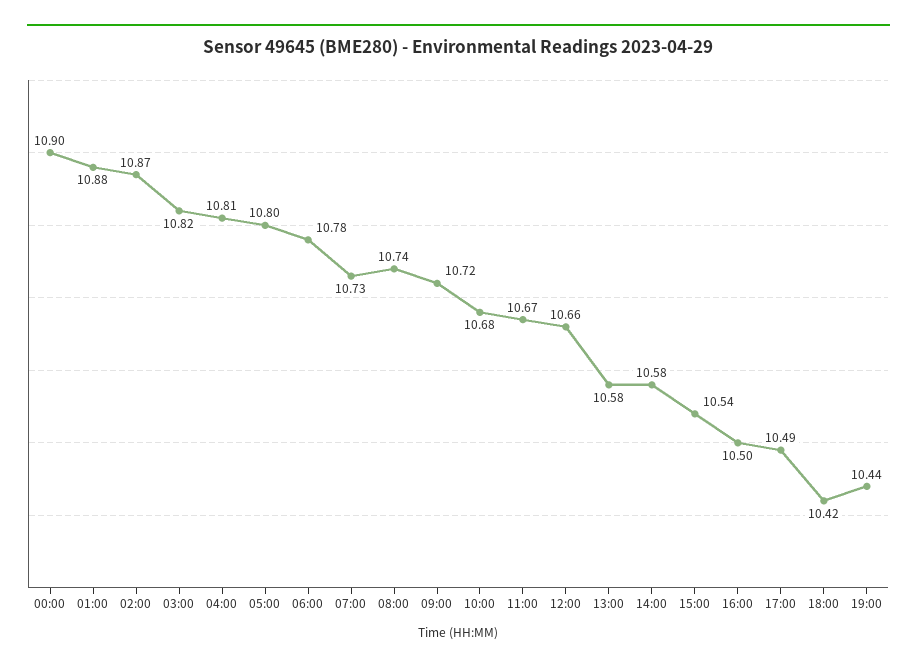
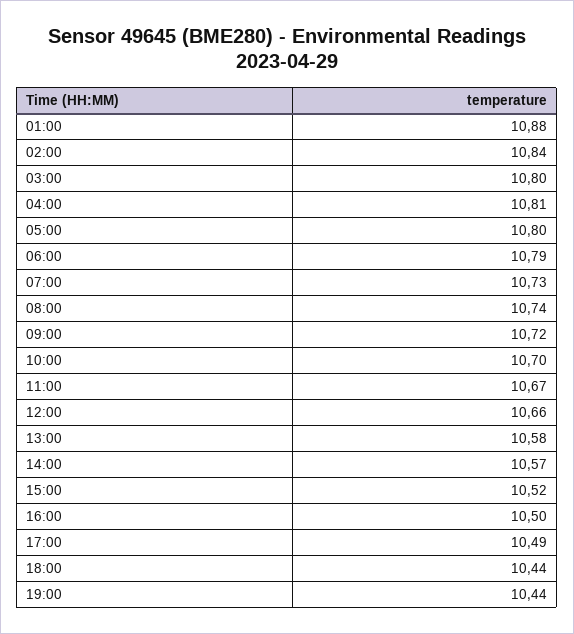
00:00: 10.9 -> none
02:00: 10.87 -> 10.84
03:00: 10.82 -> 10.8
06:00: 10.78 -> 10.79
10:00: 10.68 -> 10.7
14:00: 10.58 -> 10.57
15:00: 10.54 -> 10.52
18:00: 10.42 -> 10.44

